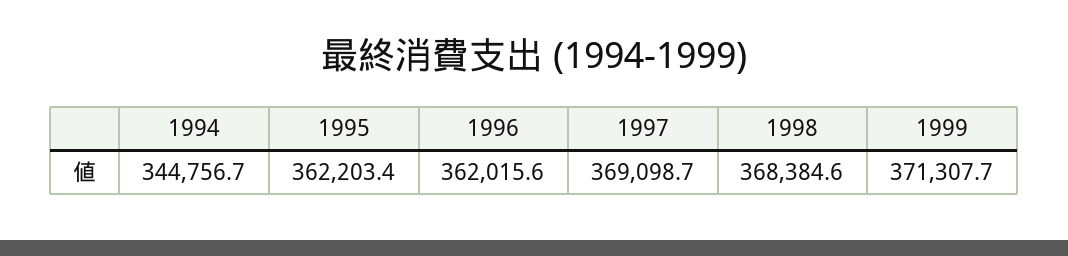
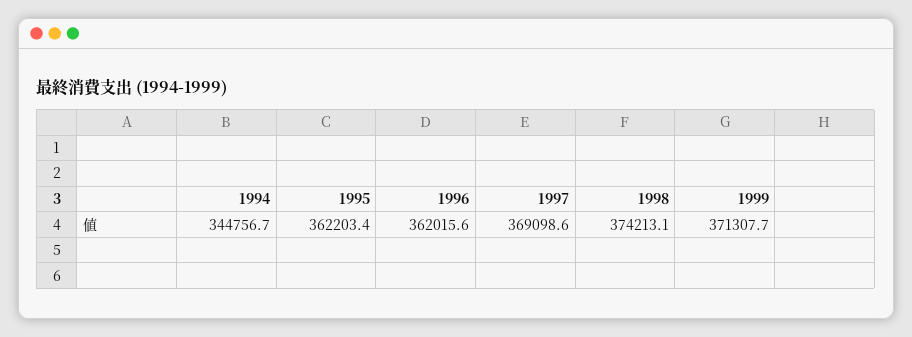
1997: 369098.7 -> 369098.6
1998: 368384.6 -> 374213.1

